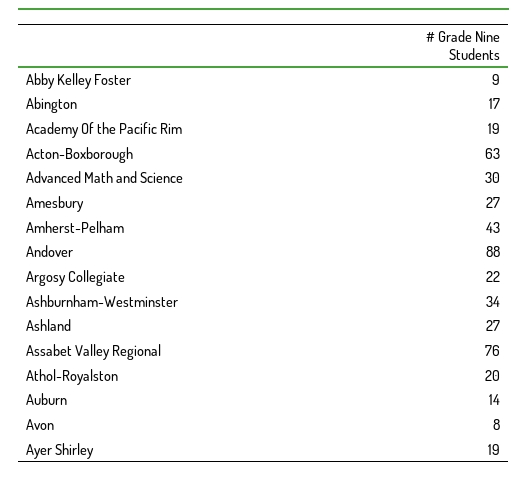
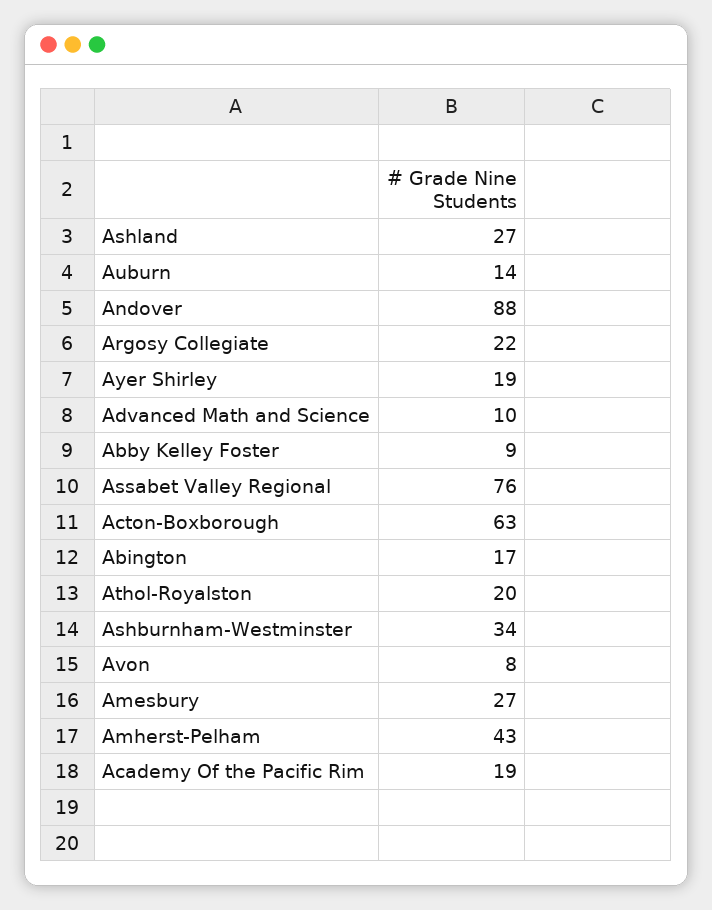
Advanced Math and Science: 30 -> 10

